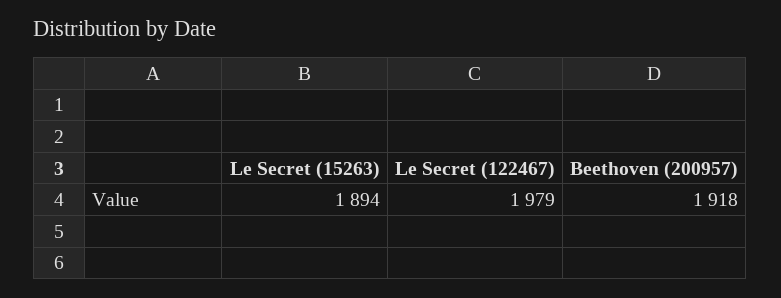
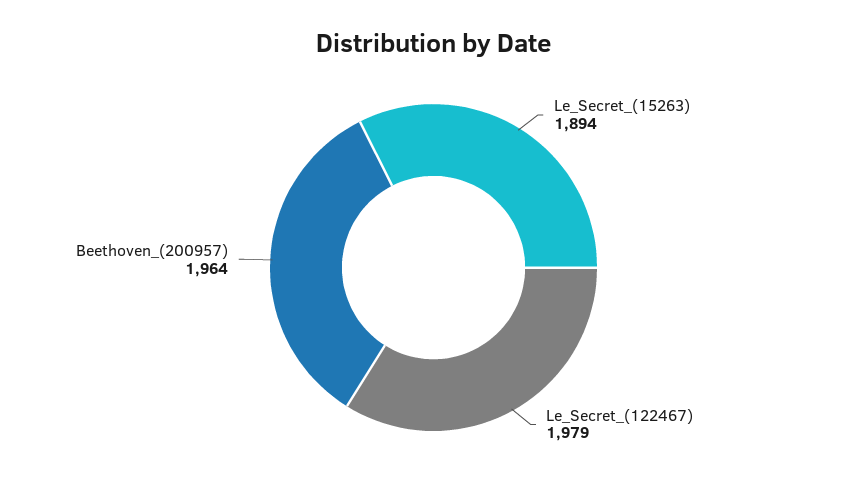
Beethoven (200957): 1918 -> 1964

